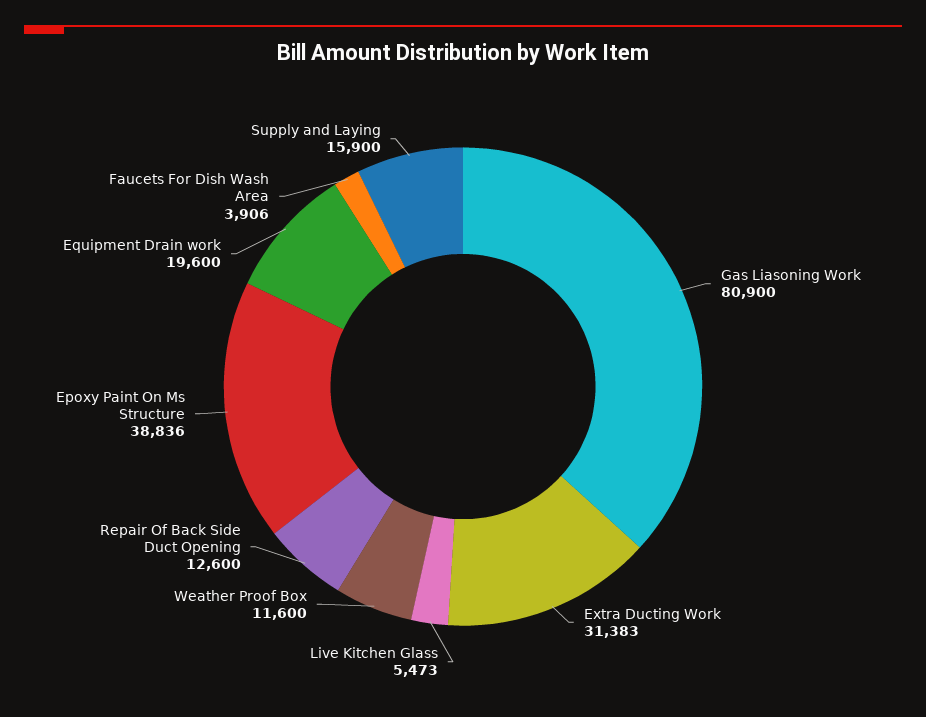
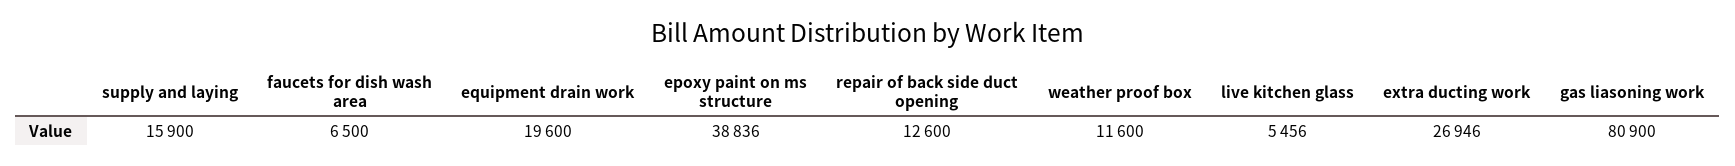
Extra Ducting Work: 31383 -> 26946
Live Kitchen Glass: 5473 -> 5456
Faucets For Dish Wash Area: 3906 -> 6500

